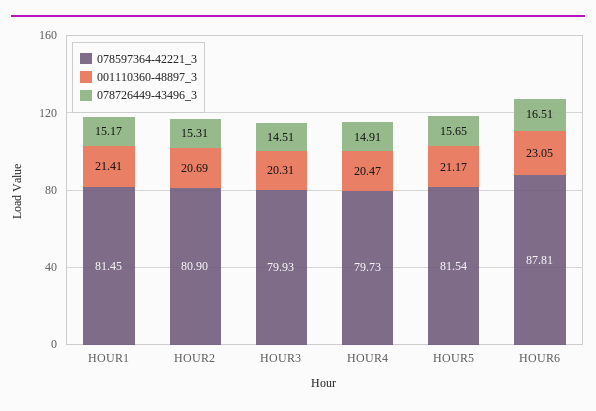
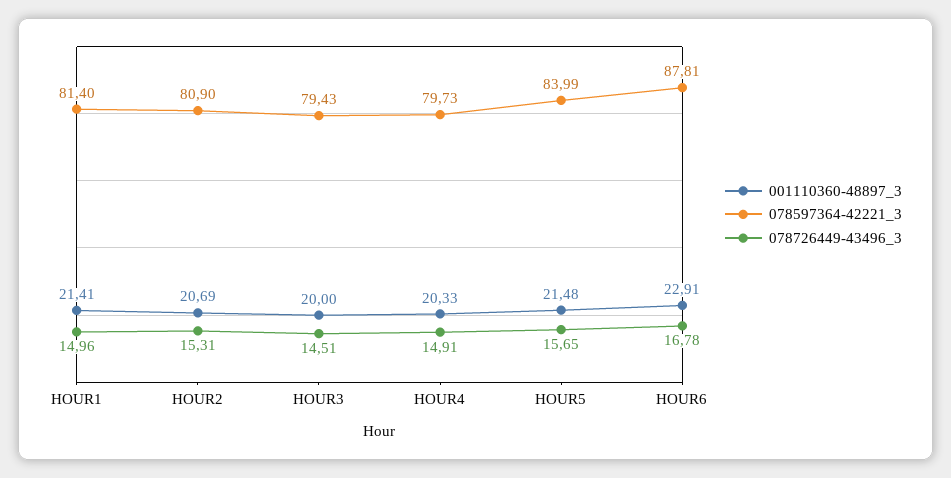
078597364-42221_3, HOUR1: 81.45 -> 81.4
078726449-43496_3, HOUR1: 15.17 -> 14.96
078597364-42221_3, HOUR3: 79.93 -> 79.43
001110360-48897_3, HOUR3: 20.31 -> 20
001110360-48897_3, HOUR4: 20.47 -> 20.33
078597364-42221_3, HOUR5: 81.54 -> 83.99
001110360-48897_3, HOUR5: 21.17 -> 21.48
001110360-48897_3, HOUR6: 23.05 -> 22.91
078726449-43496_3, HOUR6: 16.51 -> 16.78

